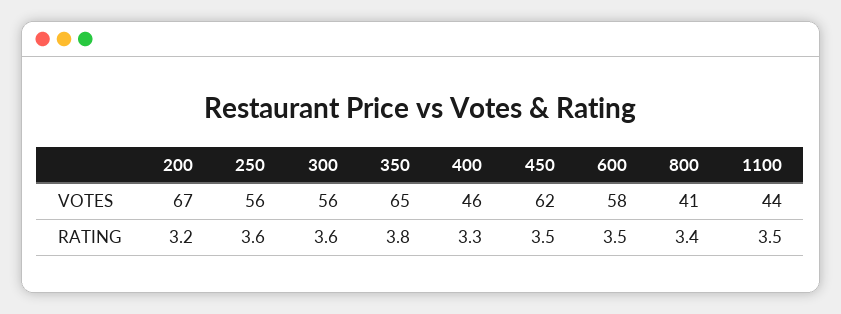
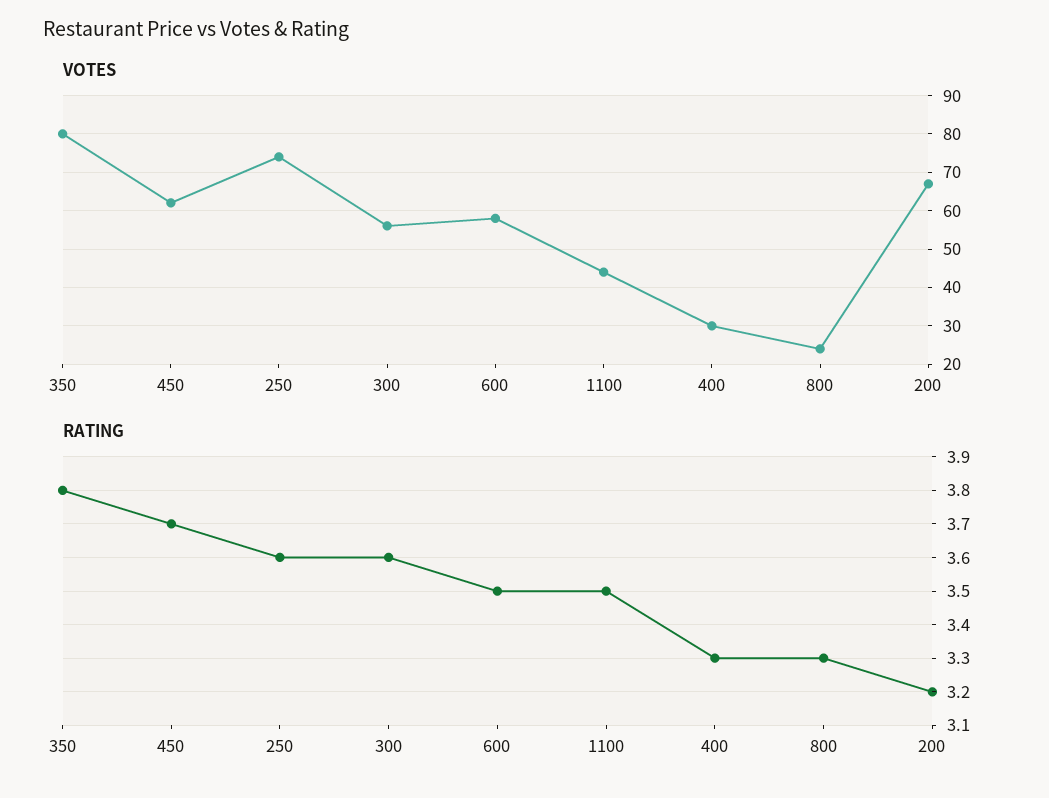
VOTES, 250: 56 -> 75
VOTES, 350: 65 -> 80
VOTES, 400: 46 -> 30
VOTES, 800: 41 -> 25
RATING, 450: 3.5 -> 3.7
RATING, 800: 3.4 -> 3.3

